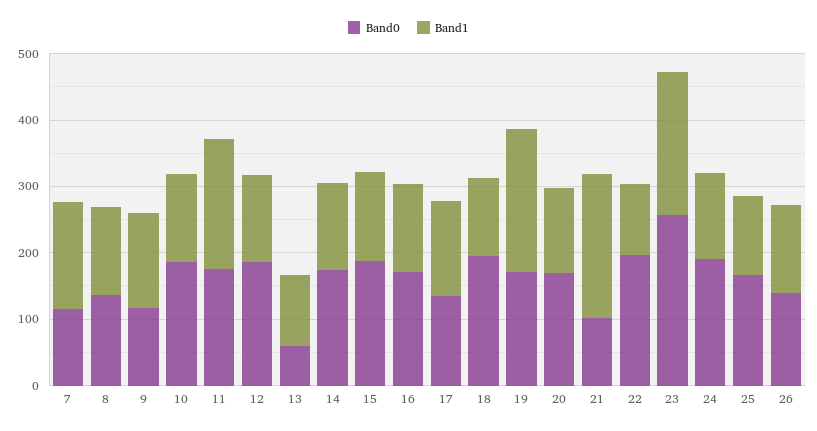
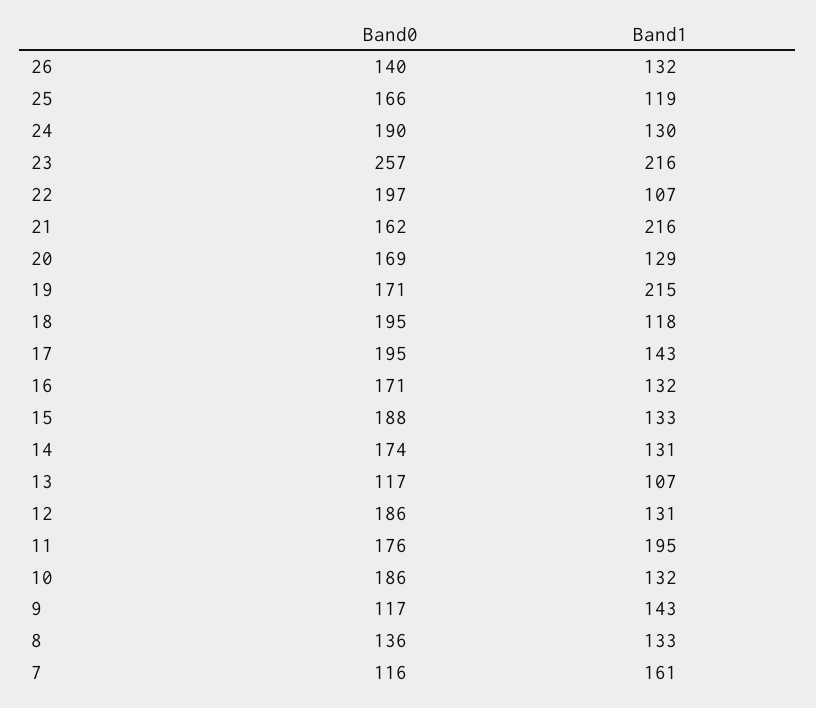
Band0, 13: 60 -> 117
Band0, 17: 140 -> 195
Band0, 21: 100 -> 162

